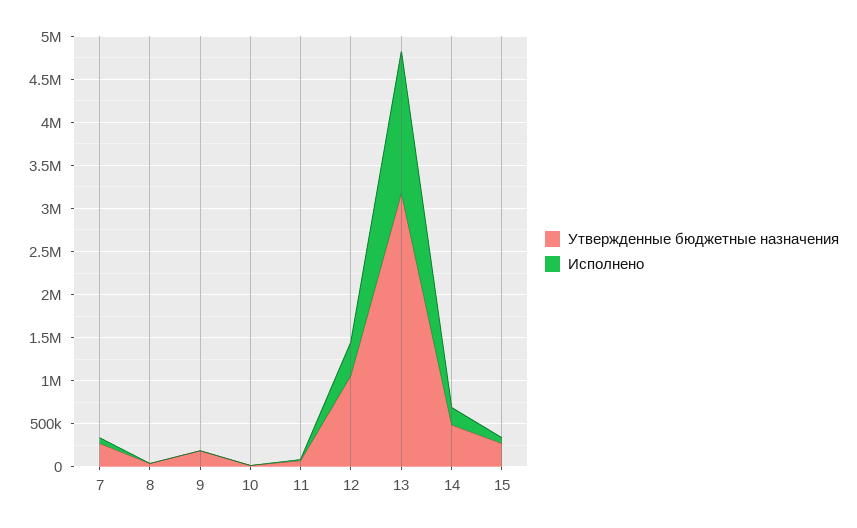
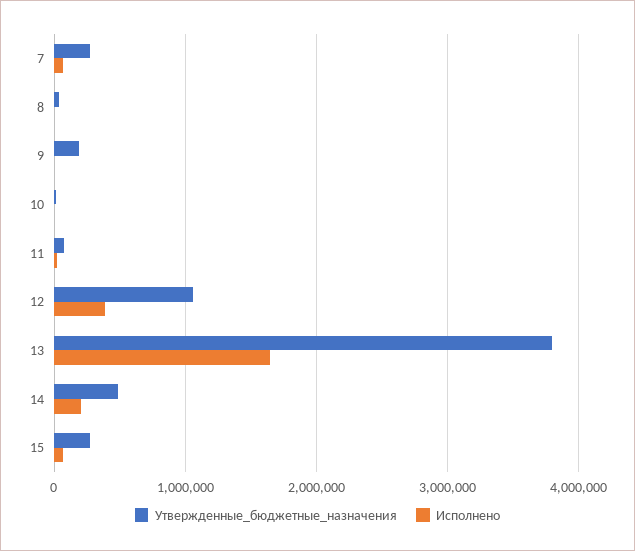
Утвержденные бюджетные назначения, 13: 3200000 -> 3800000

